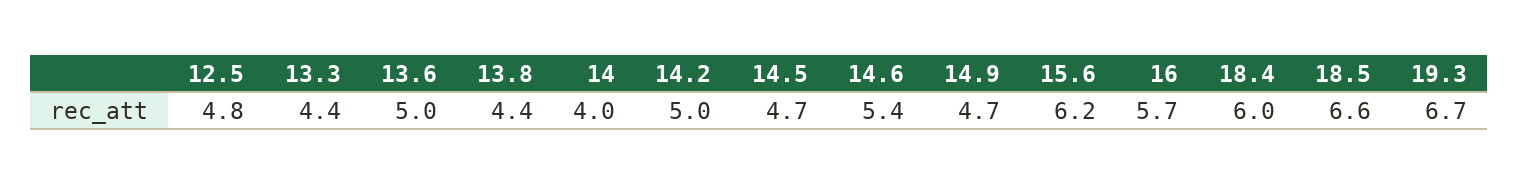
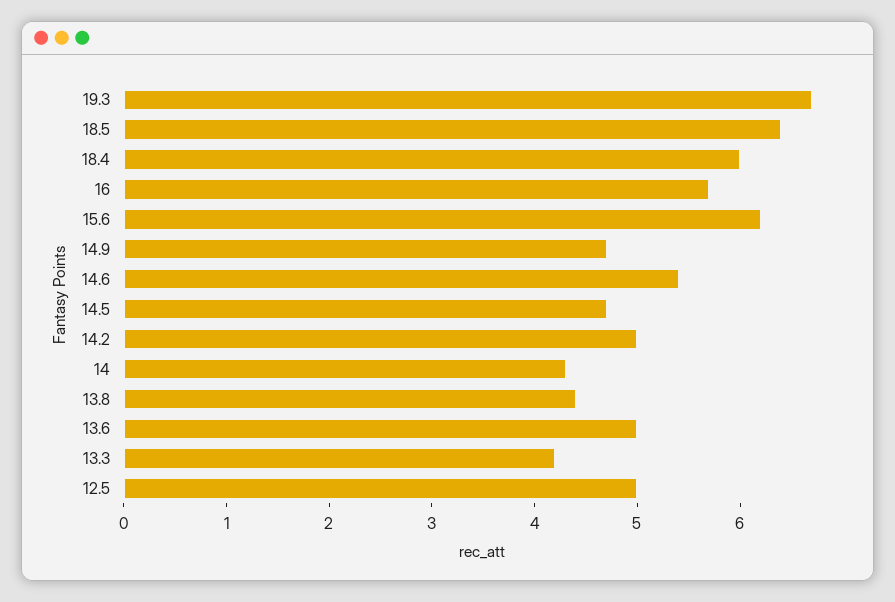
12.5: 4.8 -> 5
13.3: 4.4 -> 4.2
14: 4 -> 4.3
18.5: 6.6 -> 6.4

